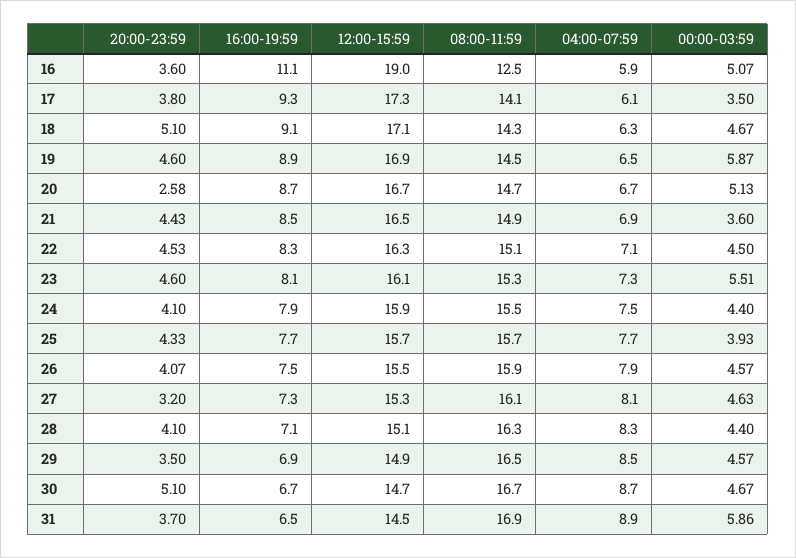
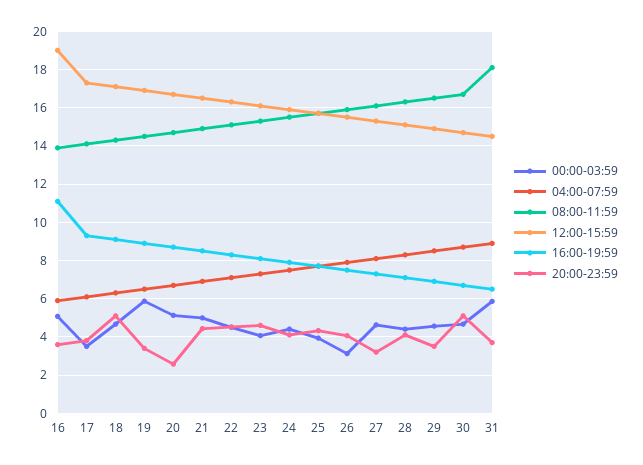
08:00-11:59, 16: 12.5 -> 14
20:00-23:59, 19: 4.6 -> 3.5
00:00-03:59, 21: 3.6 -> 5
00:00-03:59, 23: 5.51 -> 4
00:00-03:59, 26: 4.57 -> 3
08:00-11:59, 31: 16.9 -> 18

